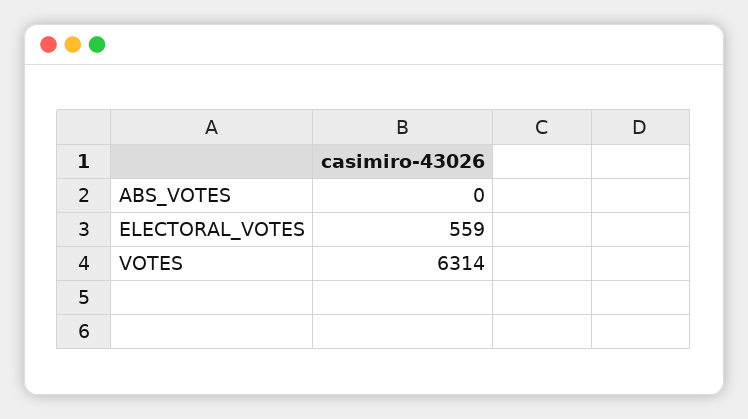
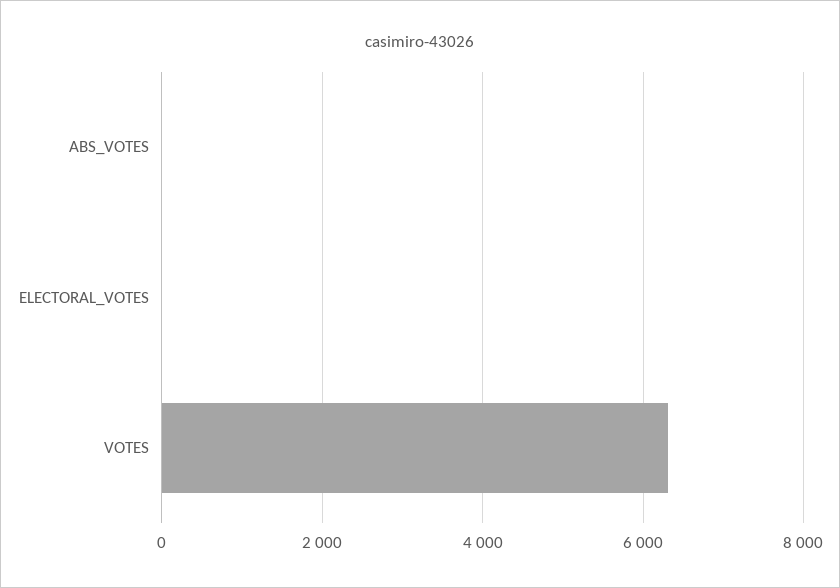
ELECTORAL_VOTES: 559 -> 0

